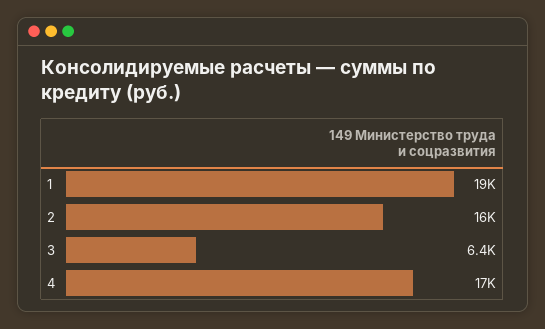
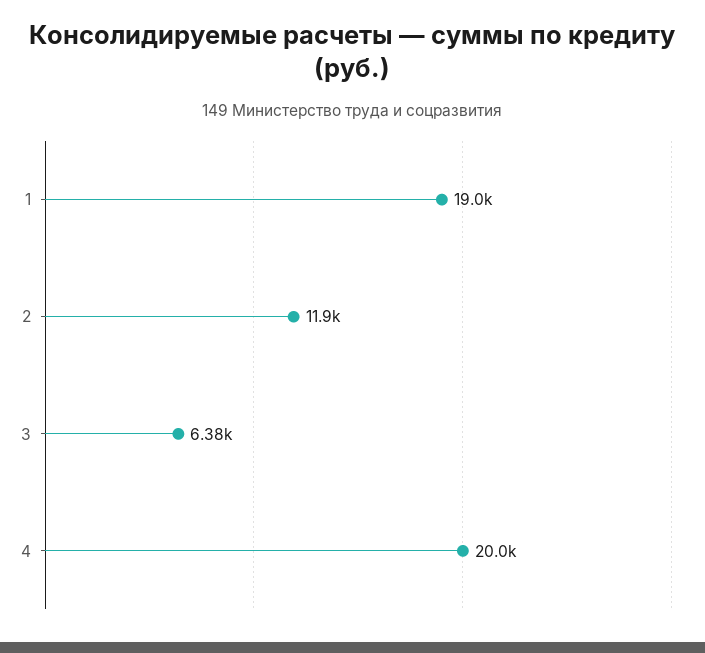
2: 16000 -> 11900
4: 17000 -> 20000

